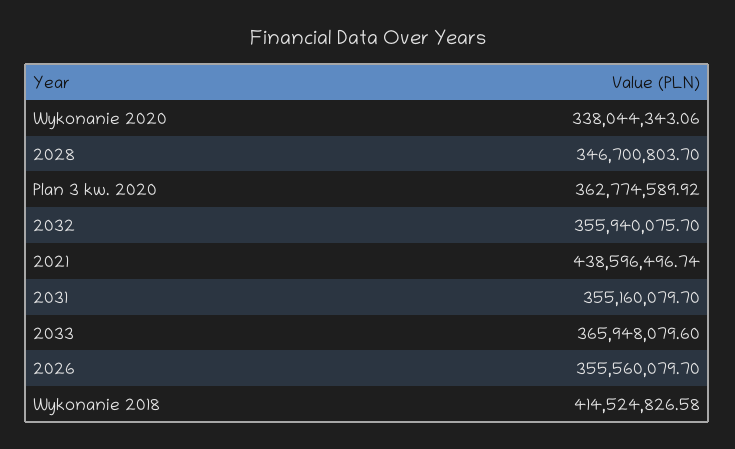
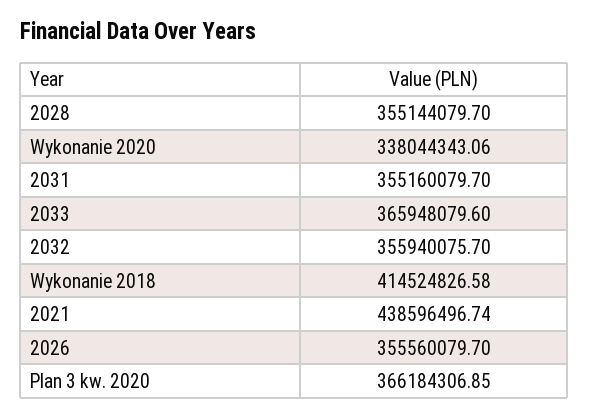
2028: 346700803.7 -> 355144079.7
Plan 3 kw. 2020: 362774589.92 -> 366184306.85

